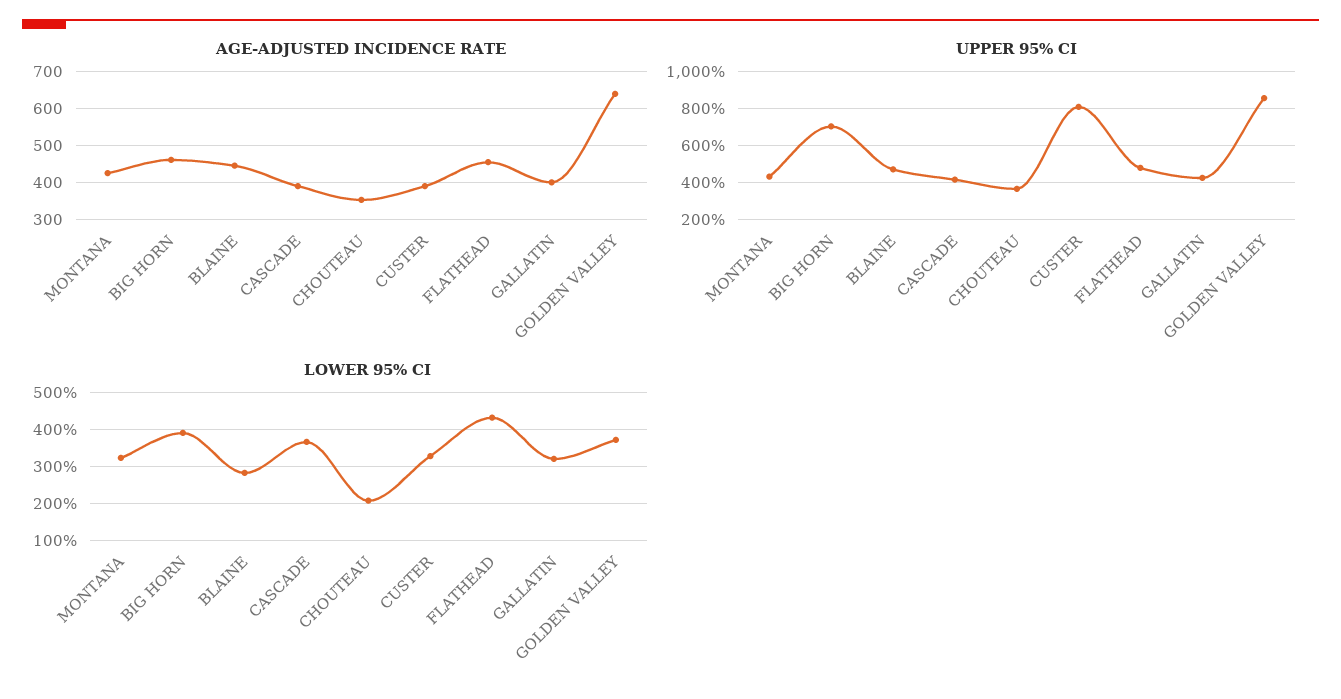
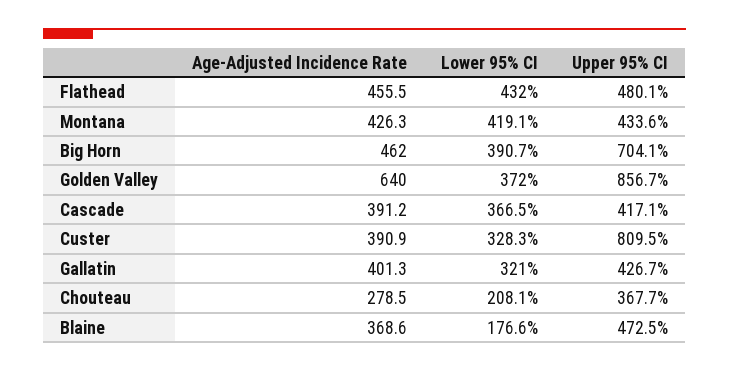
AGE-ADJUSTED INCIDENCE RATE, BLAINE: 440 -> 368.6
AGE-ADJUSTED INCIDENCE RATE, CHOUTEAU: 360 -> 278.5
LOWER 95% CI, MONTANA: 320 -> 419.1
LOWER 95% CI, BLAINE: 280 -> 176.6

